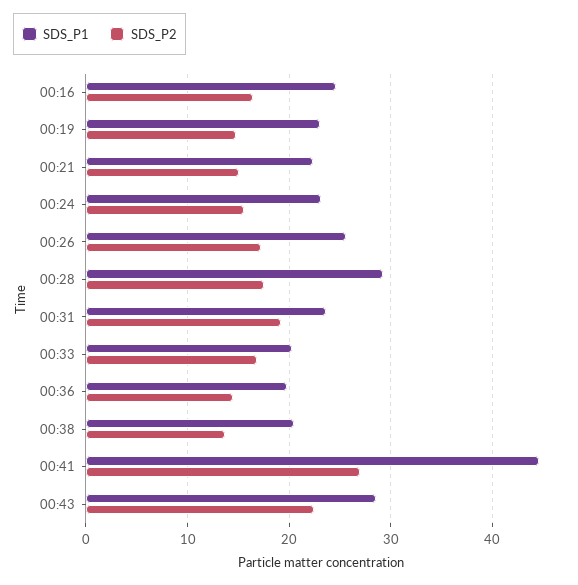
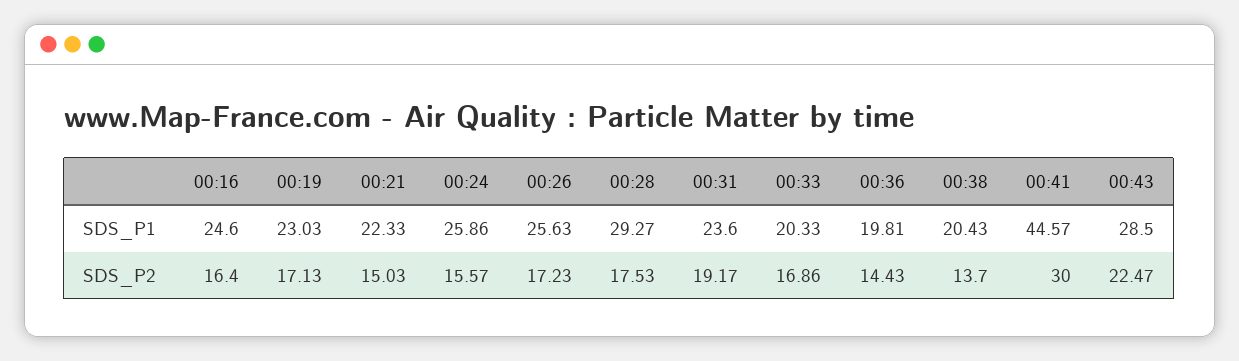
SDS_P2, 00:19: 15 -> 17.13
SDS_P1, 00:24: 23 -> 25.86
SDS_P2, 00:41: 27 -> 30

